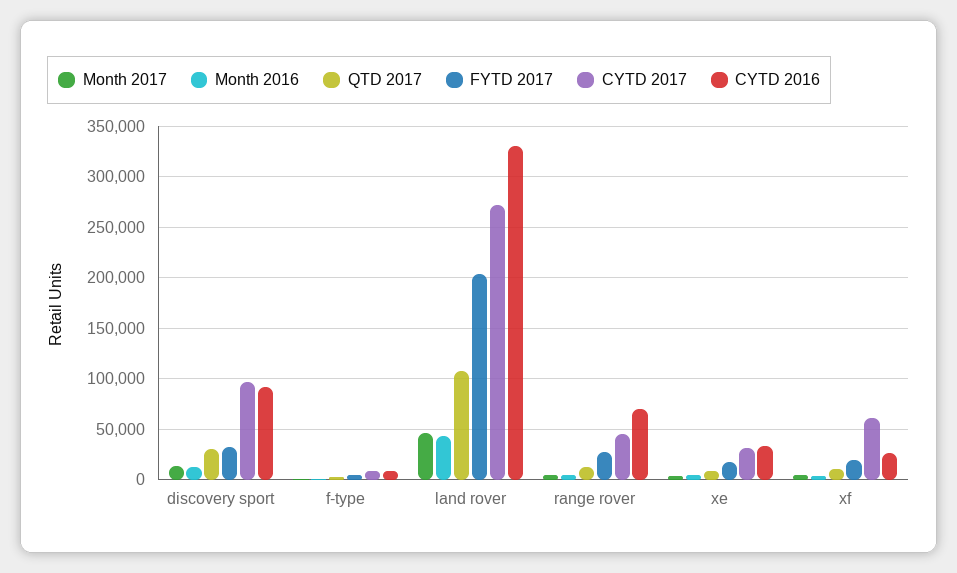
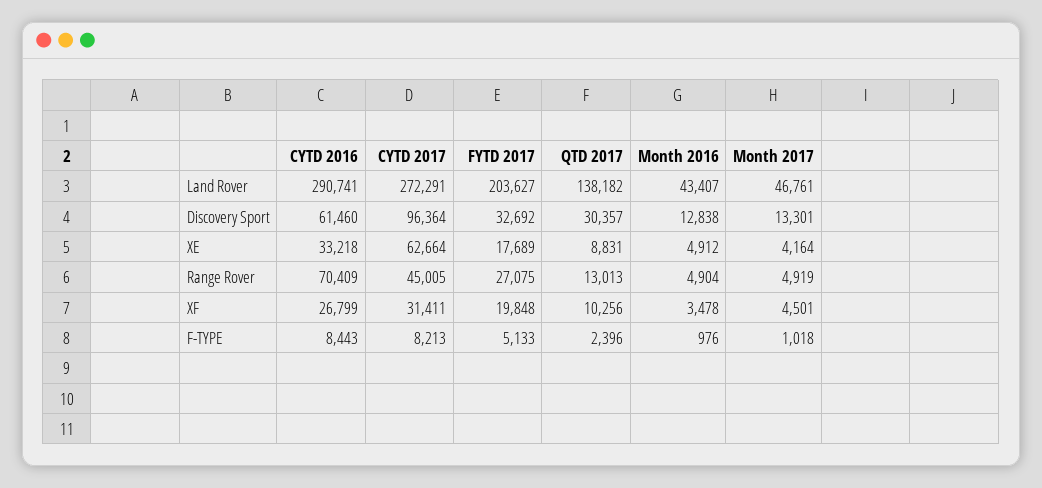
CYTD 2016, discovery sport: 90000 -> 61460
QTD 2017, land rover: 110000 -> 138182
CYTD 2016, land rover: 330000 -> 290741
CYTD 2017, xe: 30000 -> 62664
CYTD 2017, xf: 60000 -> 31411

